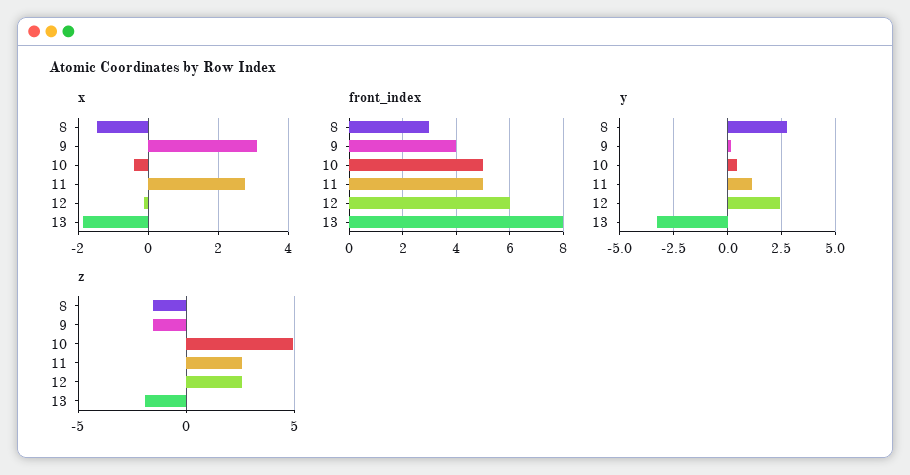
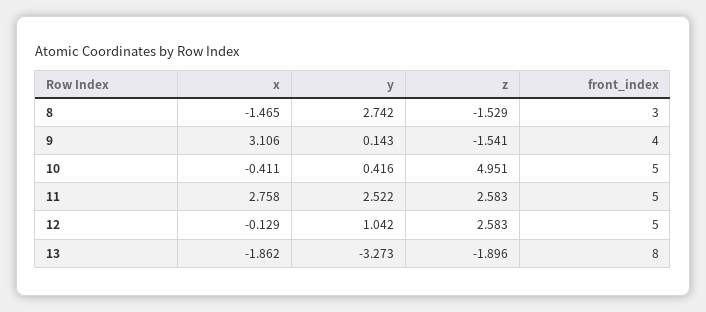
front_index, 12: 6 -> 5
y, 11: 1 -> 2.522
y, 12: 2.5 -> 1.042

